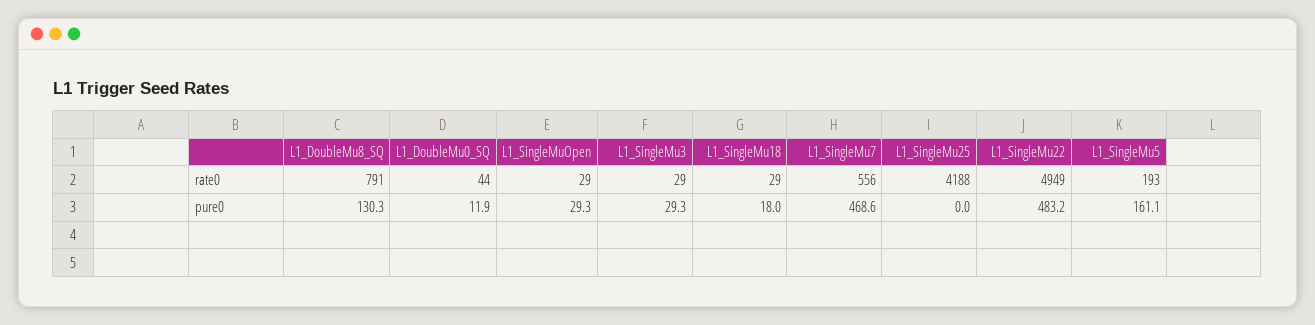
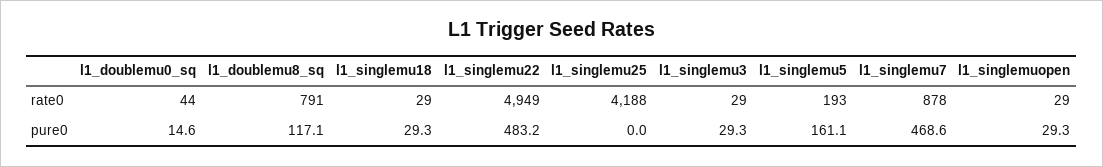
L1_SingleMu7, rate0: 556 -> 878
L1_DoubleMu8_SQ, pure0: 130.3 -> 117.1
L1_DoubleMu0_SQ, pure0: 11.9 -> 14.6
L1_SingleMu18, pure0: 18 -> 29.3

